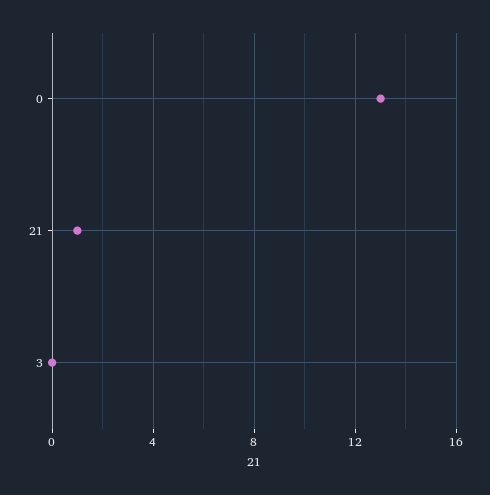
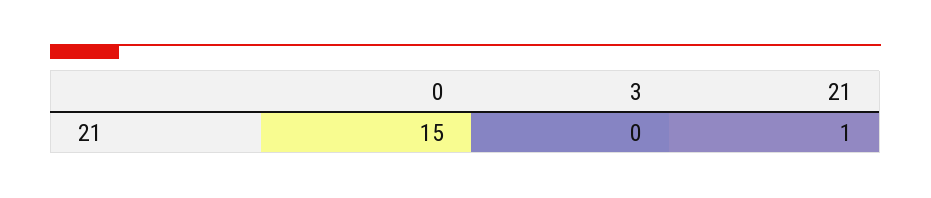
0: 13 -> 15

